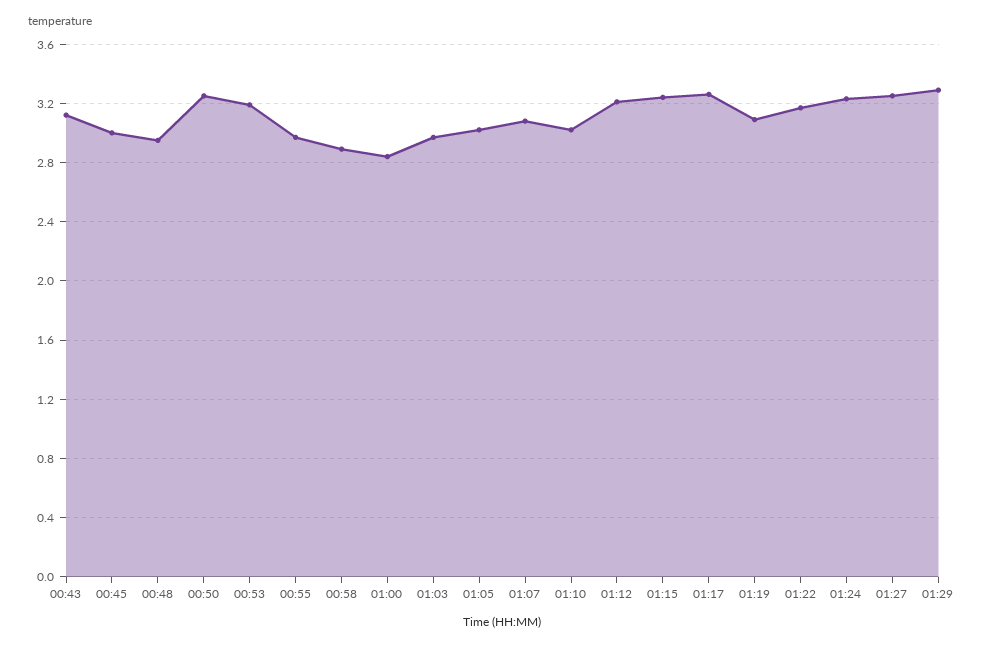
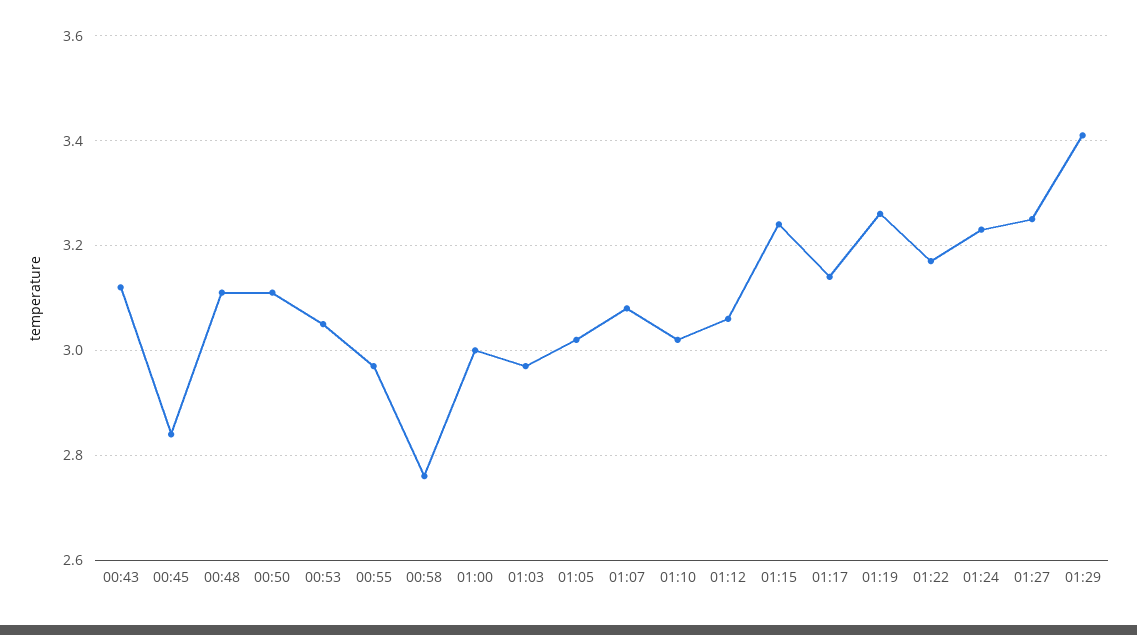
00:45: 3 -> 2.85
00:48: 2.95 -> 3.1
00:50: 3.25 -> 3.1
00:53: 3.2 -> 3.05
00:58: 2.9 -> 2.75
01:00: 2.85 -> 3
01:12: 3.2 -> 3.05
01:17: 3.25 -> 3.15
01:19: 3.1 -> 3.25
01:29: 3.3 -> 3.4

